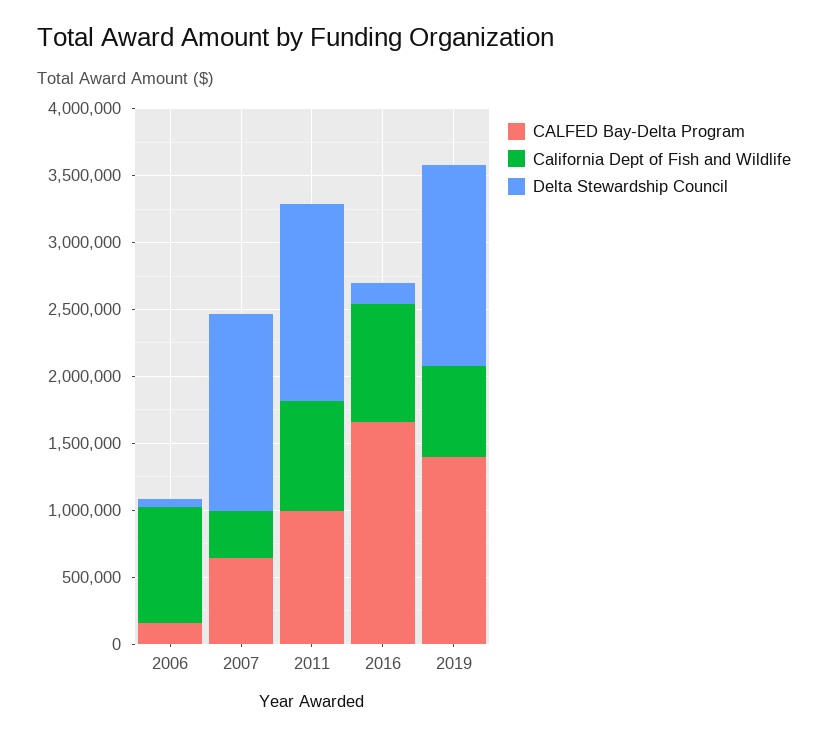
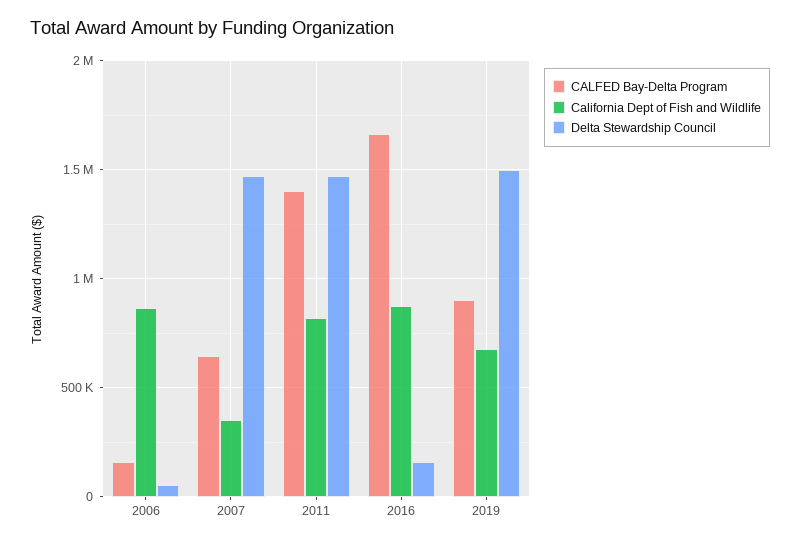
CALFED Bay-Delta Program, 2011: 1000000 -> 1400000
CALFED Bay-Delta Program, 2019: 1400000 -> 900000

